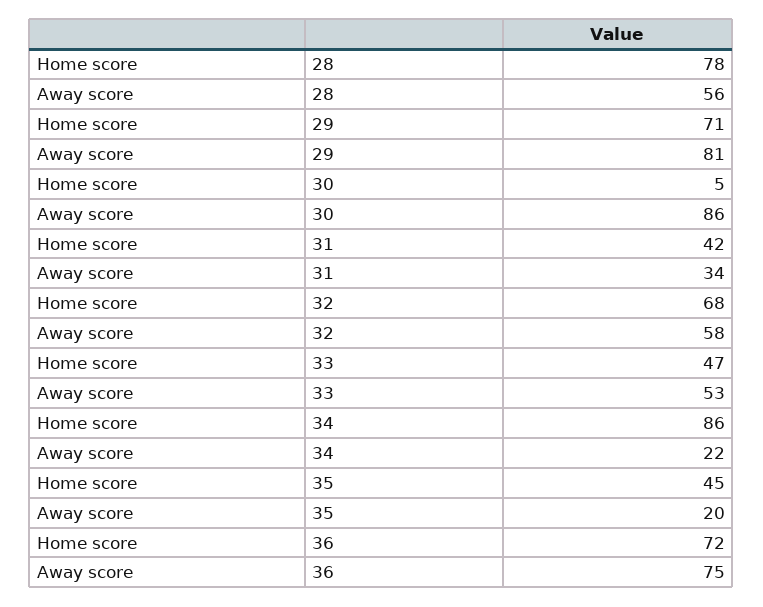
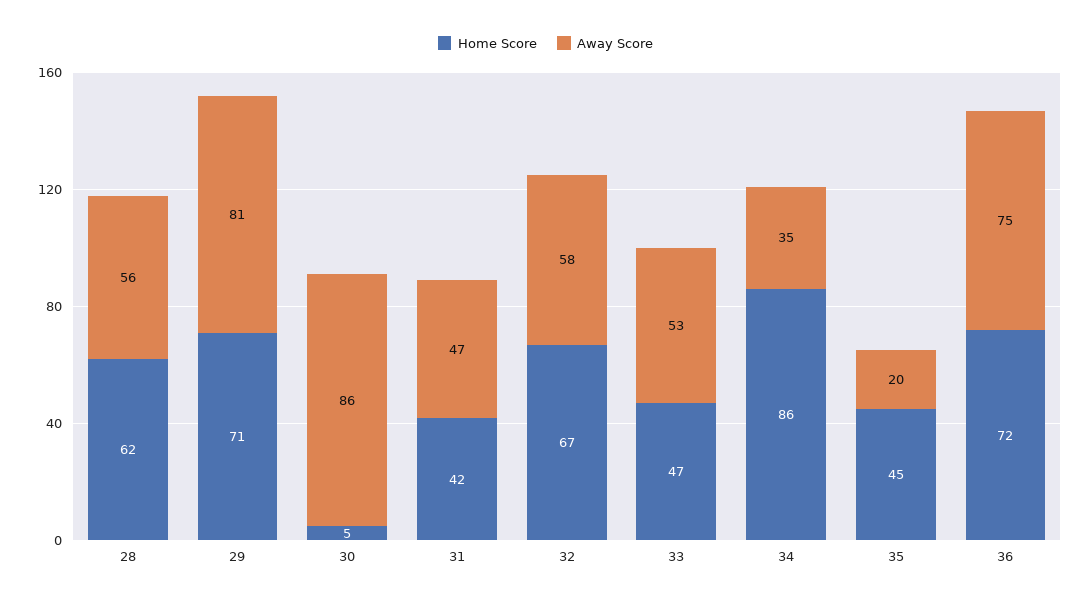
Home score, 28: 78 -> 62
Away score, 31: 34 -> 47
Home score, 32: 68 -> 67
Away score, 34: 22 -> 35

